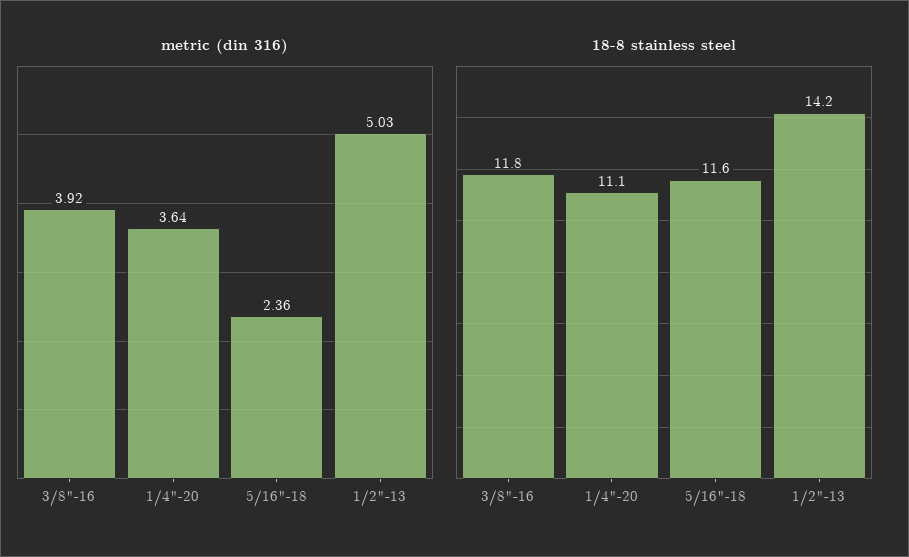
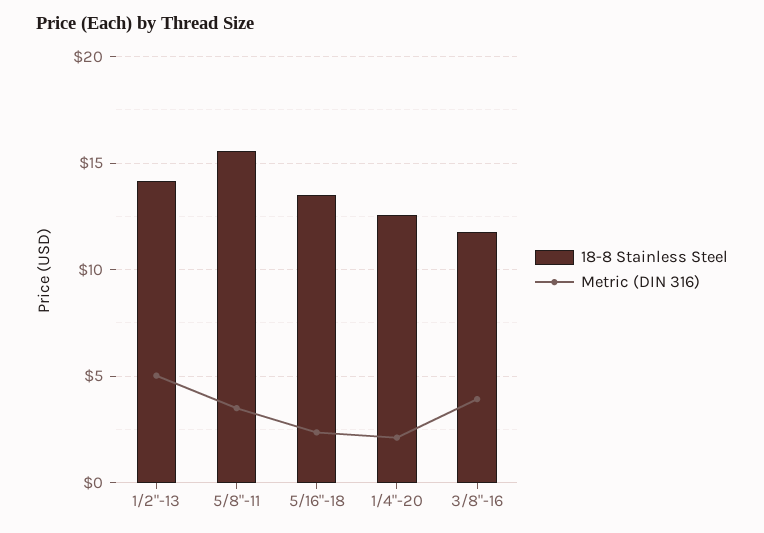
metric (din 316), 1/4"-20: 3.64 -> 2
18-8 stainless steel, 1/4"-20: 11.1 -> 12.5
18-8 stainless steel, 5/16"-18: 11.6 -> 13.5
18-8 stainless steel, 5/8"-11: none -> 15.5
metric (din 316), 5/8"-11: none -> 3.5

